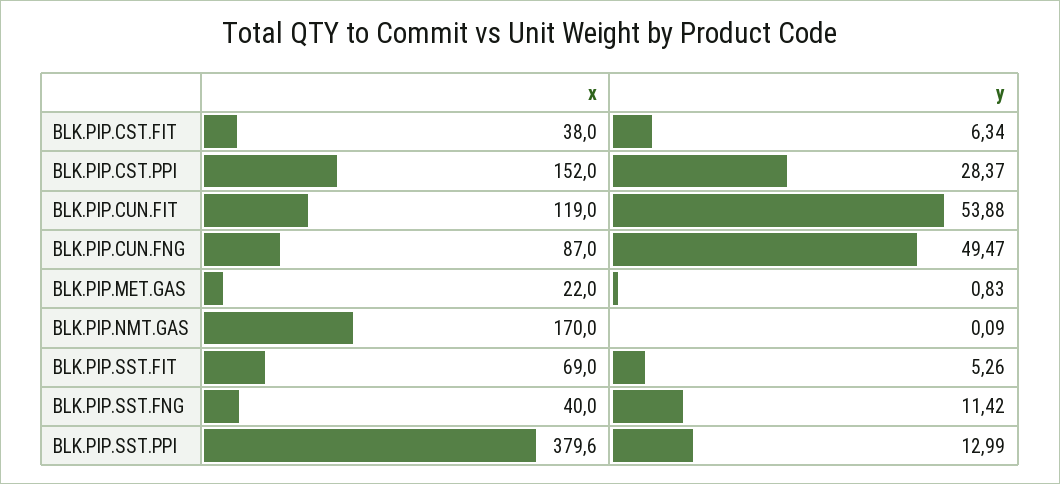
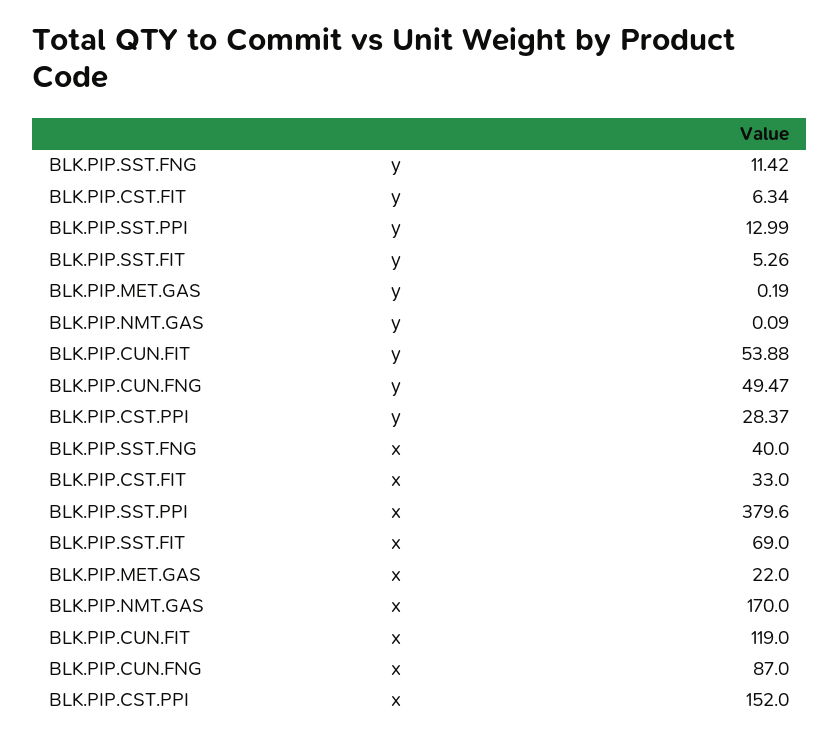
x, BLK.PIP.CST.FIT: 38 -> 33
y, BLK.PIP.MET.GAS: 0.83 -> 0.19

